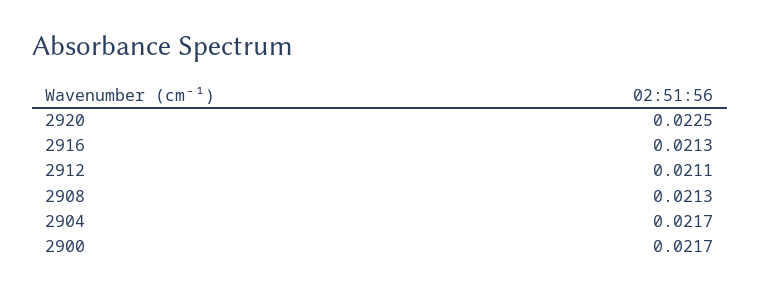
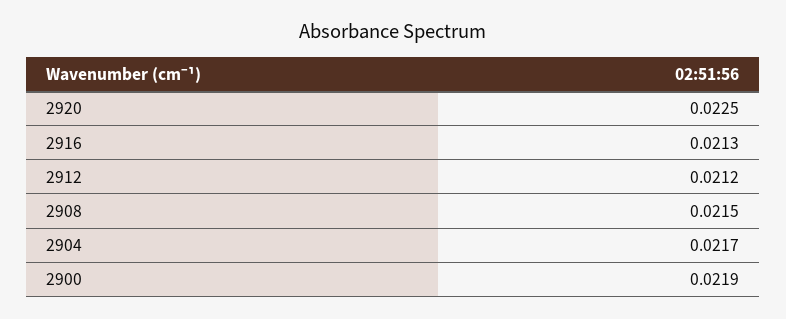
2912: 0.0211 -> 0.0212
2908: 0.0213 -> 0.0215
2900: 0.0217 -> 0.0219

